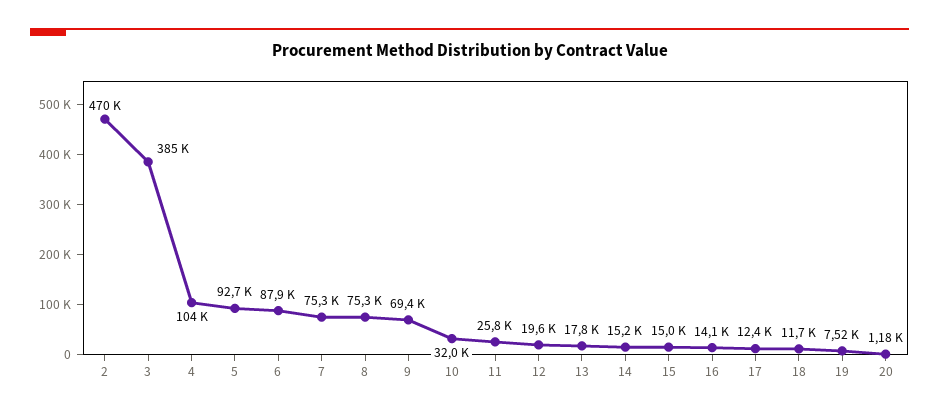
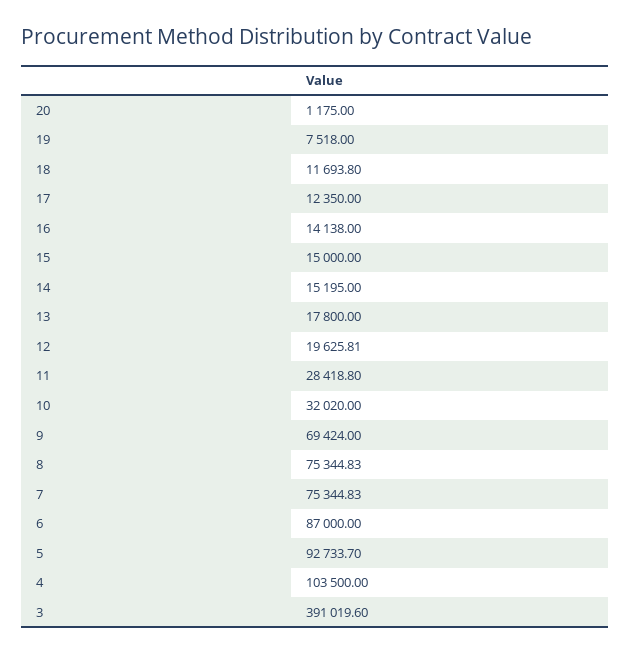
2: 470000 -> none
3: 385000 -> 391019.6
6: 87900 -> 87000
11: 25800 -> 28418.8

